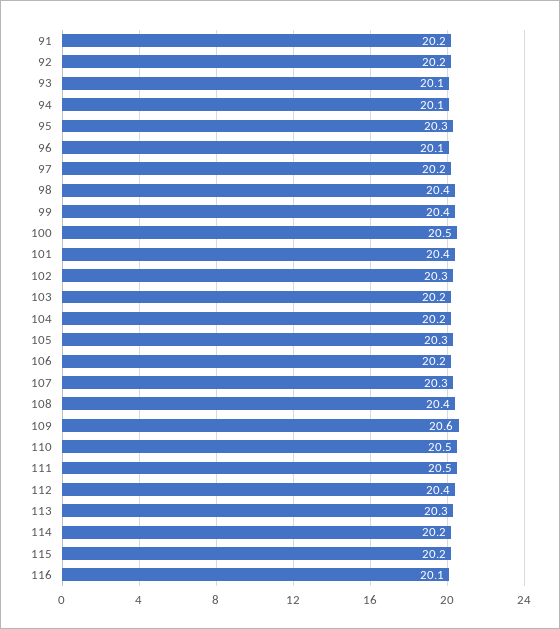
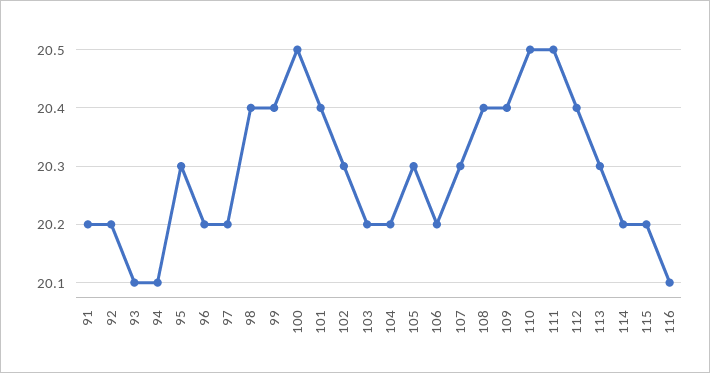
96: 20.1 -> 20.2
109: 20.6 -> 20.4

